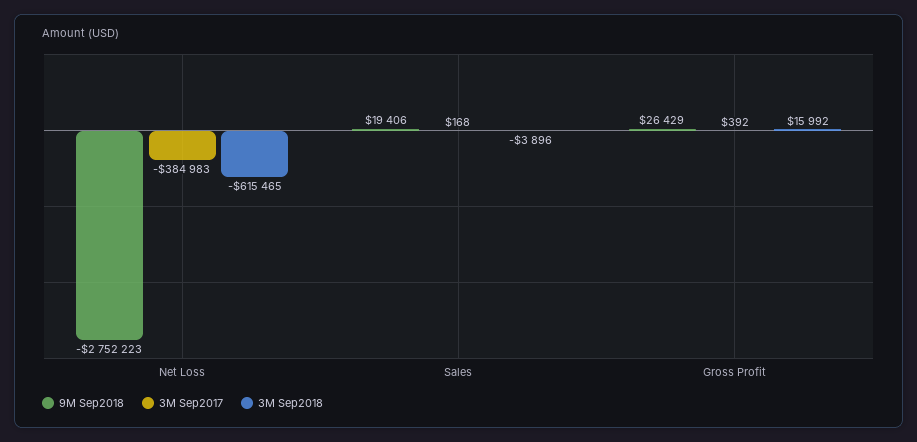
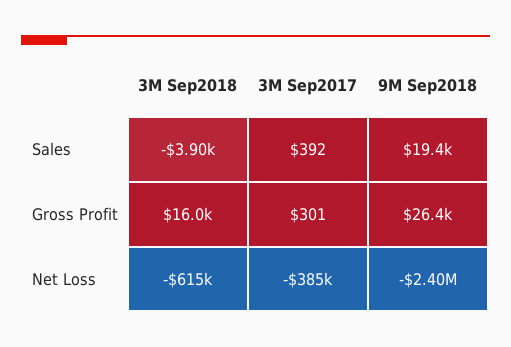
9M Sep2018, Net Loss: -2752223 -> -2400000
3M Sep2017, Sales: 168 -> 392
3M Sep2017, Gross Profit: 392 -> 301

